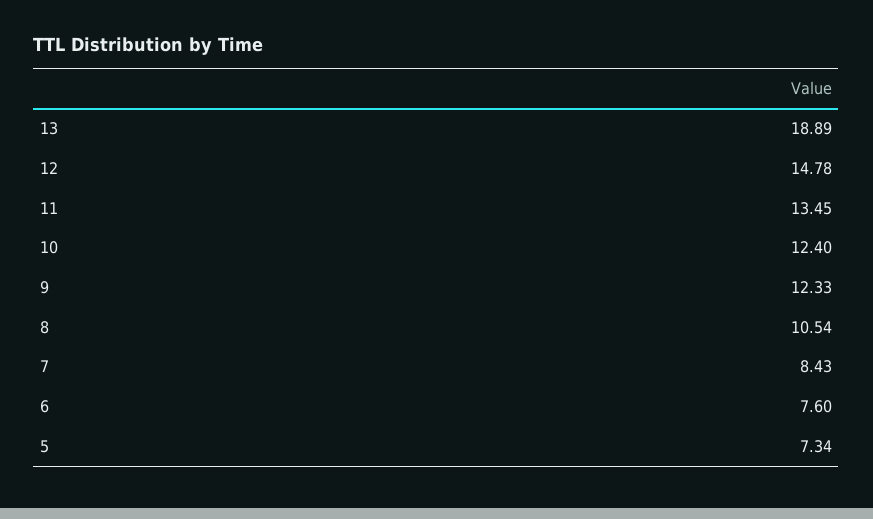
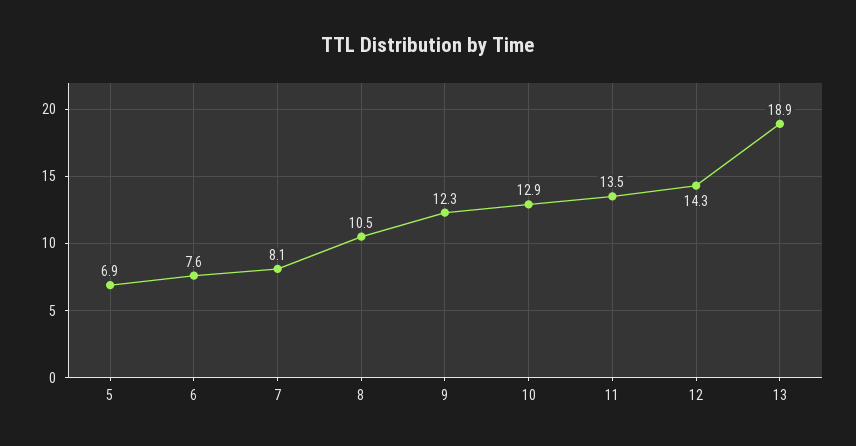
12: 14.78 -> 14.3
10: 12.4 -> 12.9
7: 8.43 -> 8.1
5: 7.34 -> 6.9

